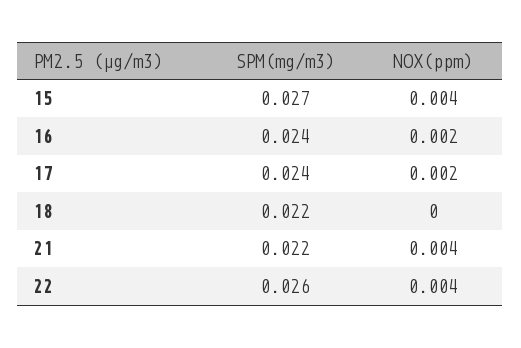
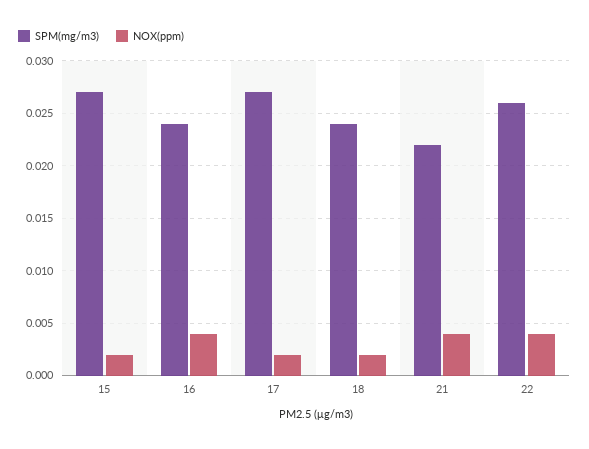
NOX(ppm), 15: 0.004 -> 0.002
NOX(ppm), 16: 0.002 -> 0.004
SPM(mg/m3), 17: 0.024 -> 0.027
SPM(mg/m3), 18: 0.022 -> 0.024
NOX(ppm), 18: 0 -> 0.002

